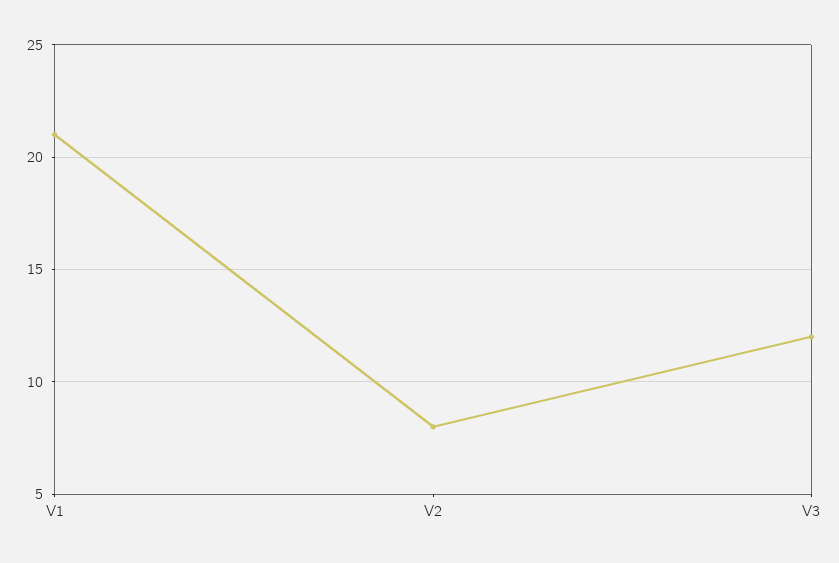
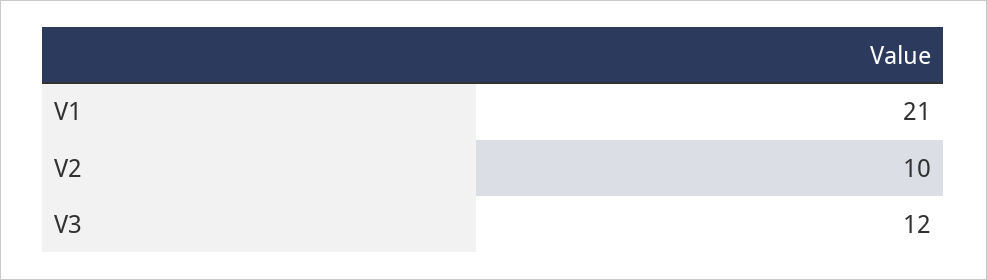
V2: 8 -> 10

